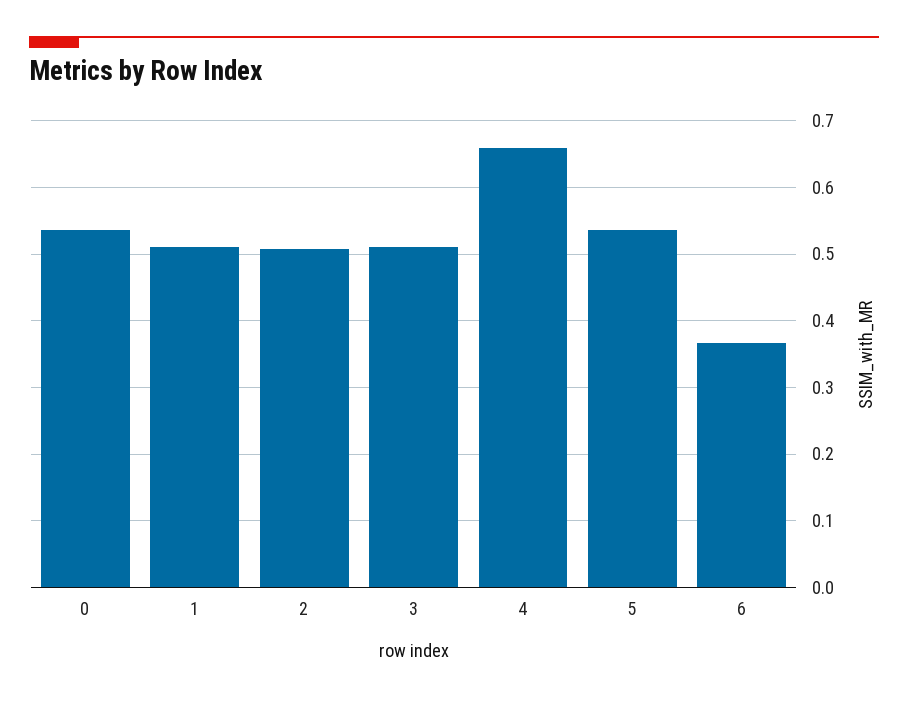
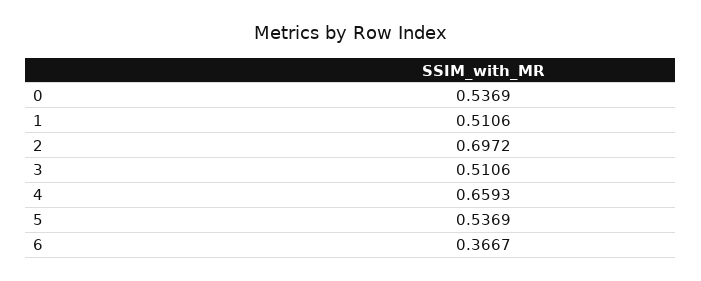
2: 0.51 -> 0.6972

